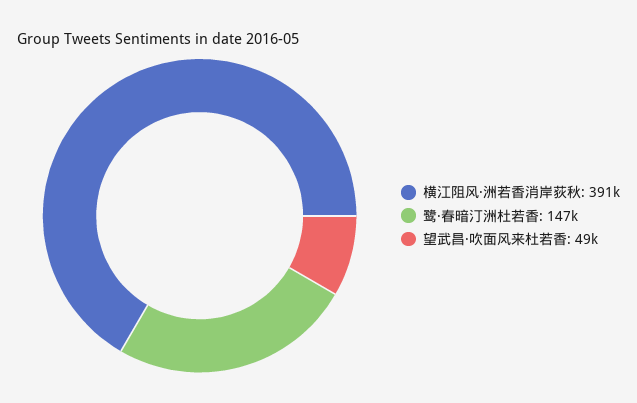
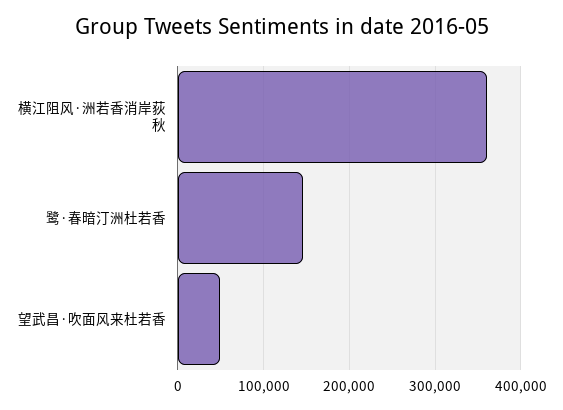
横江阻风·洲若香消岸荻秋: 391000 -> 360000

